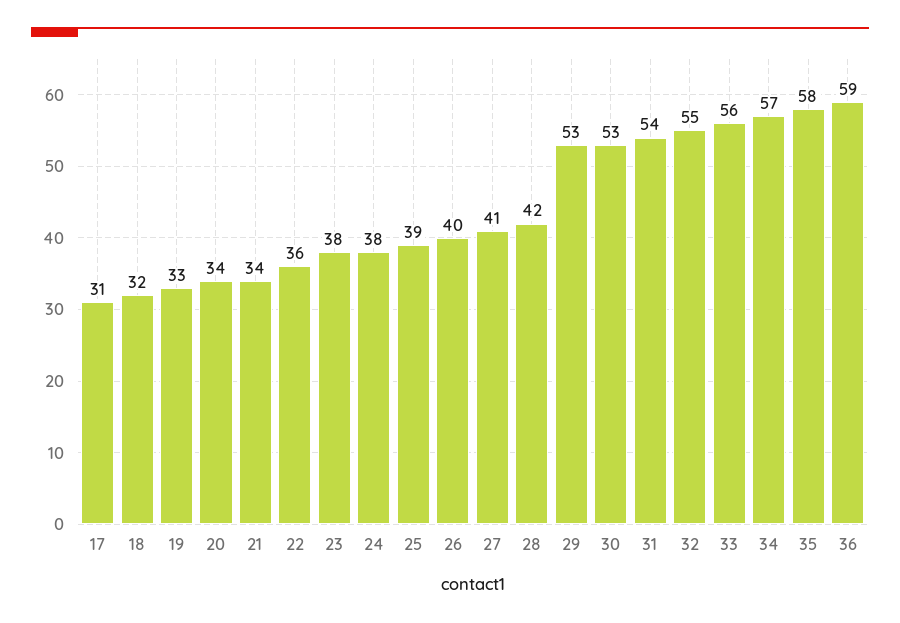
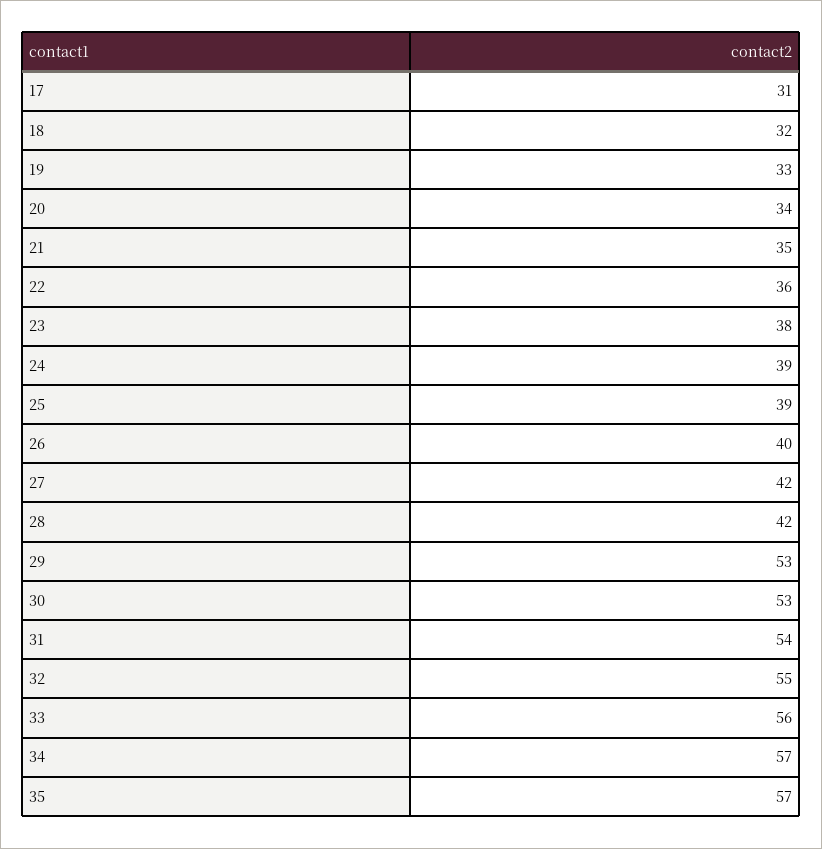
21: 34 -> 35
24: 38 -> 39
27: 41 -> 42
35: 58 -> 57
36: 59 -> none

